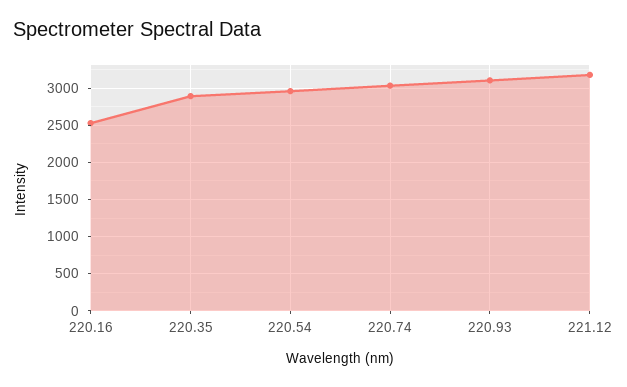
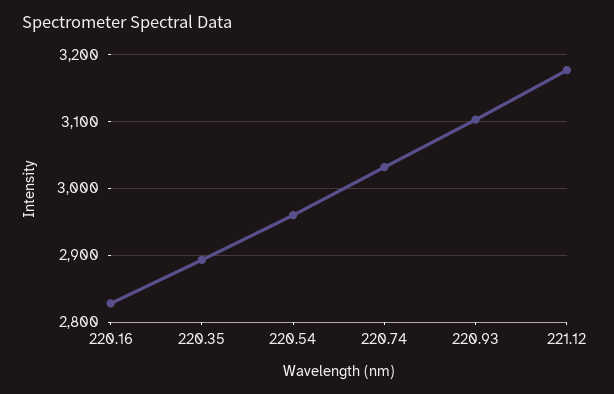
220.16: 2500 -> 2830

